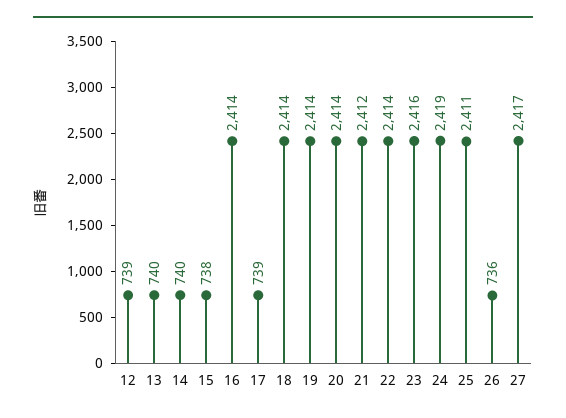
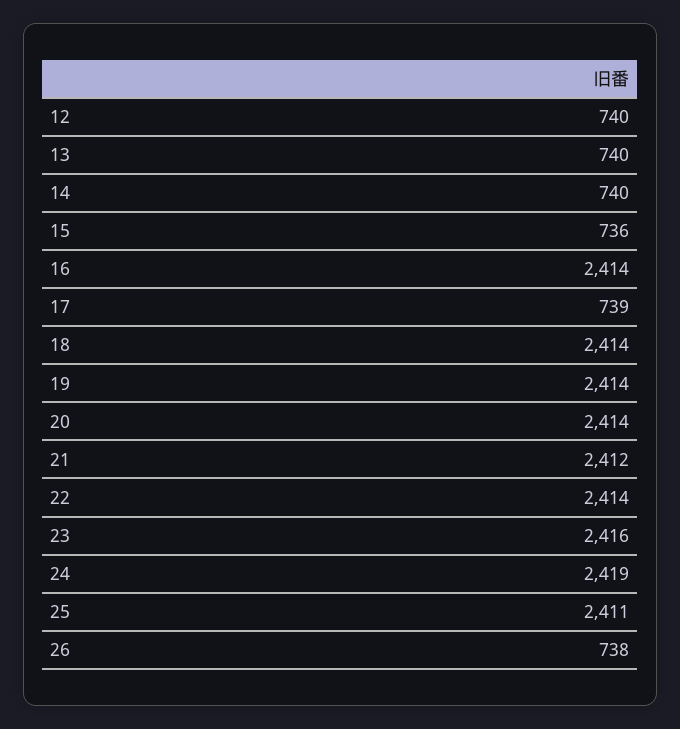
12: 739 -> 740
15: 738 -> 736
26: 736 -> 738
27: 2417 -> none

